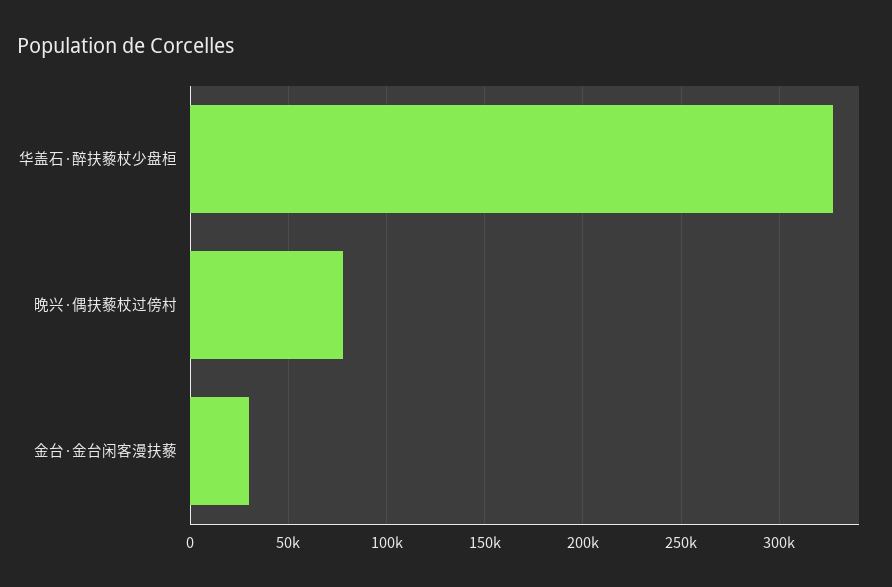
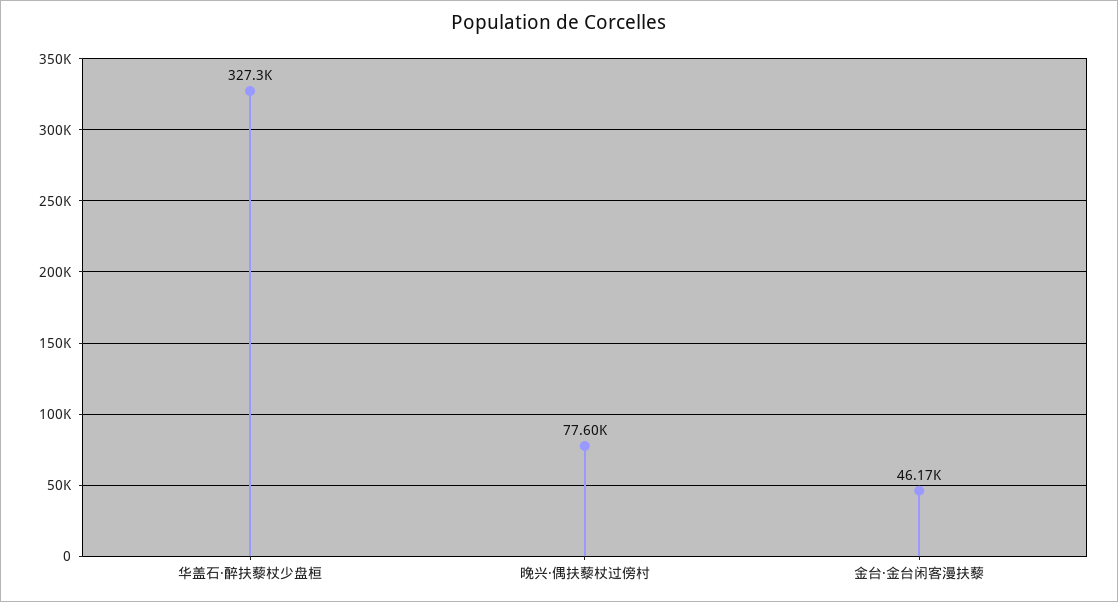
金台·金台闲客漫扶藜: 30000 -> 46170

